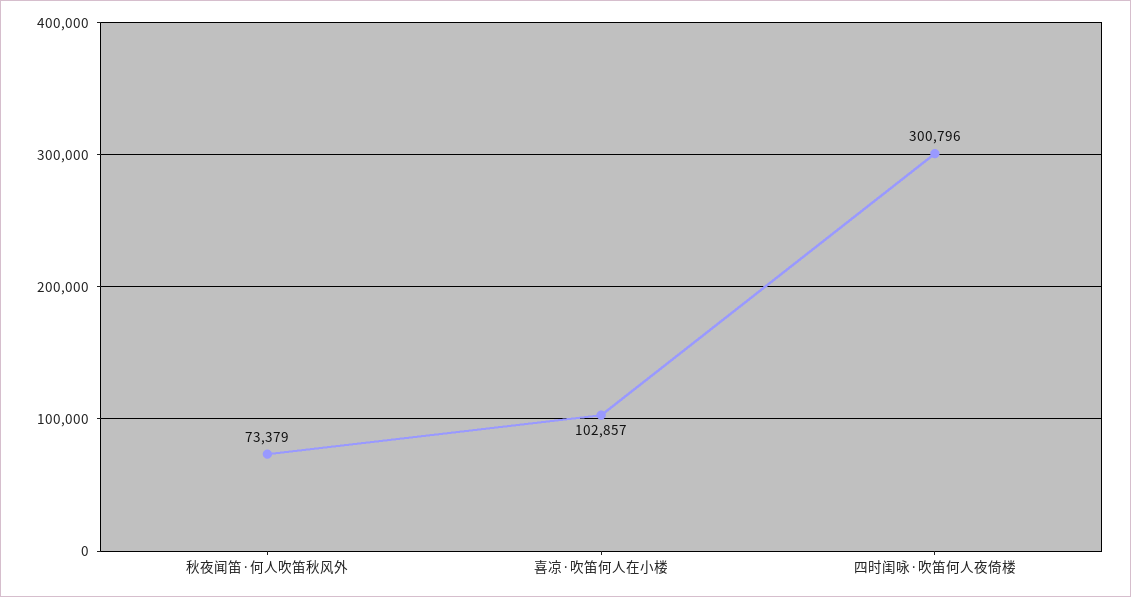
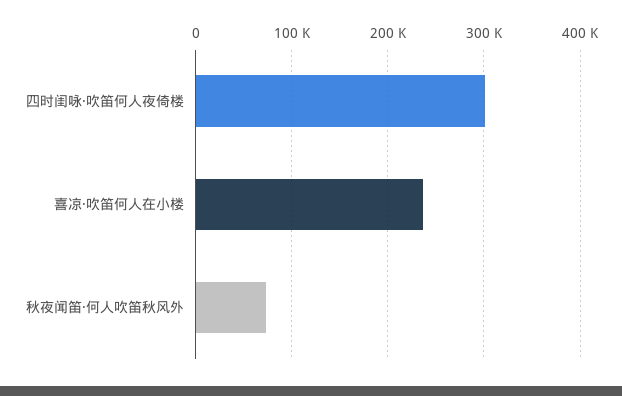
喜凉·吹笛何人在小楼: 102857 -> 240000

